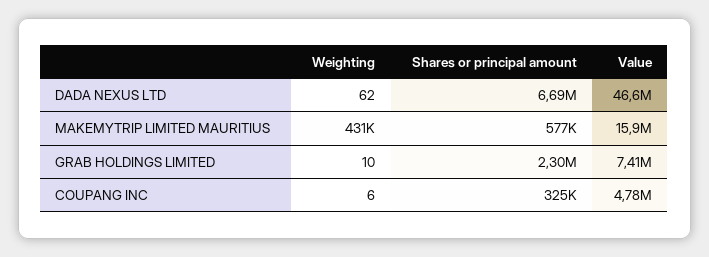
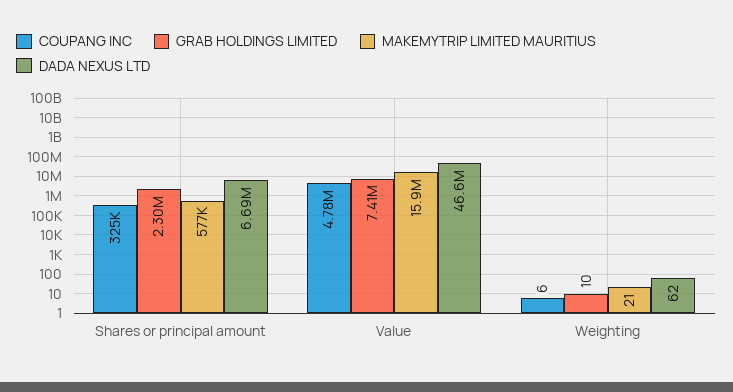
MAKEMYTRIP LIMITED MAURITIUS, Weighting: 431000 -> 21

